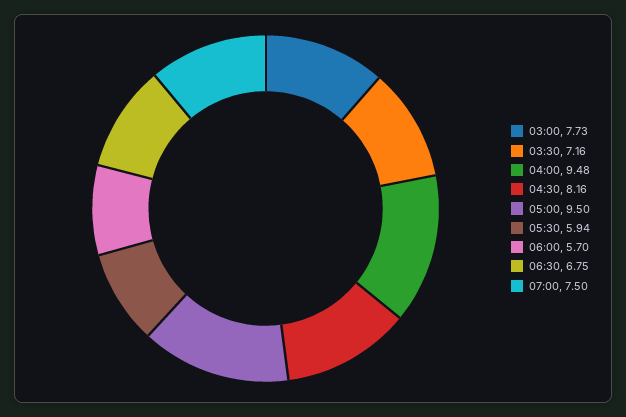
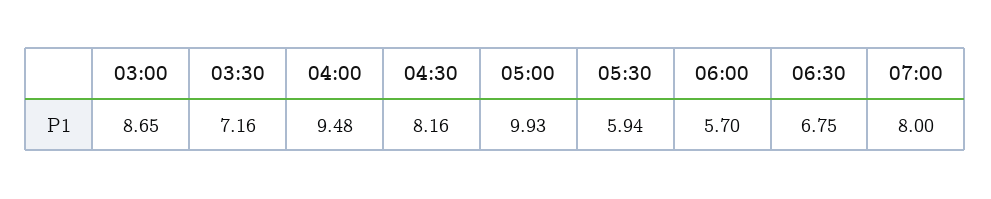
03:00: 7.73 -> 8.65
05:00: 9.5 -> 9.93
07:00: 7.5 -> 8

